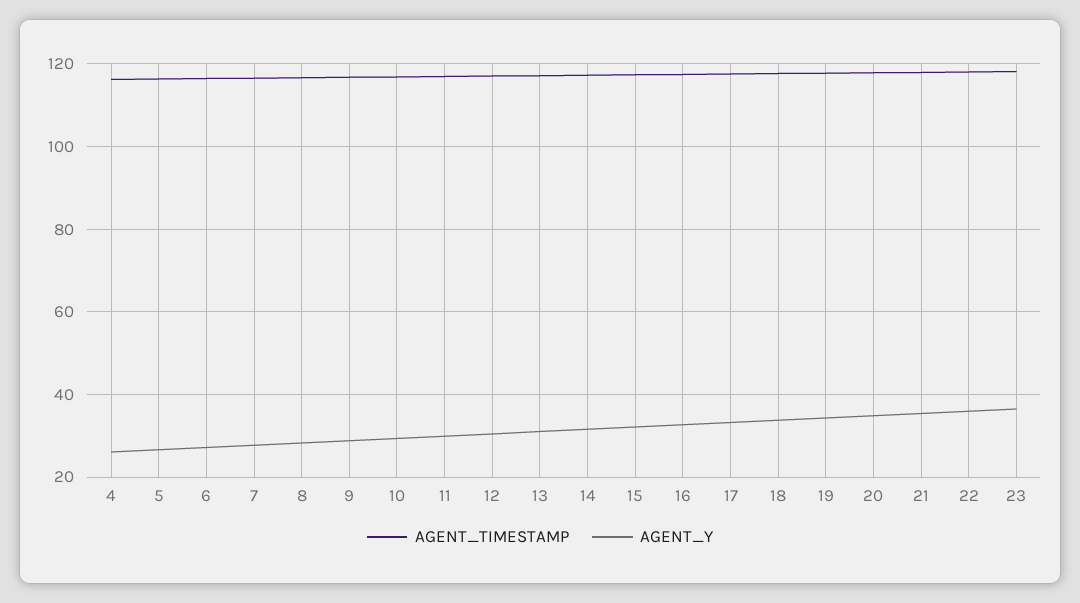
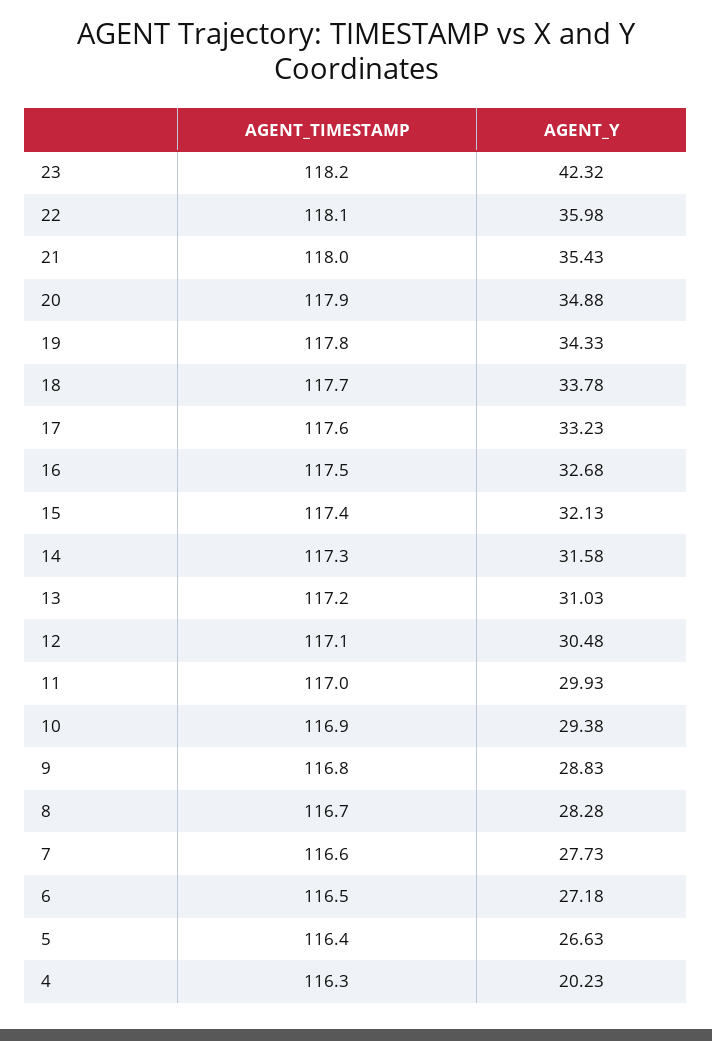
AGENT_Y, 4: 26 -> 20.23
AGENT_Y, 23: 36 -> 42.32

